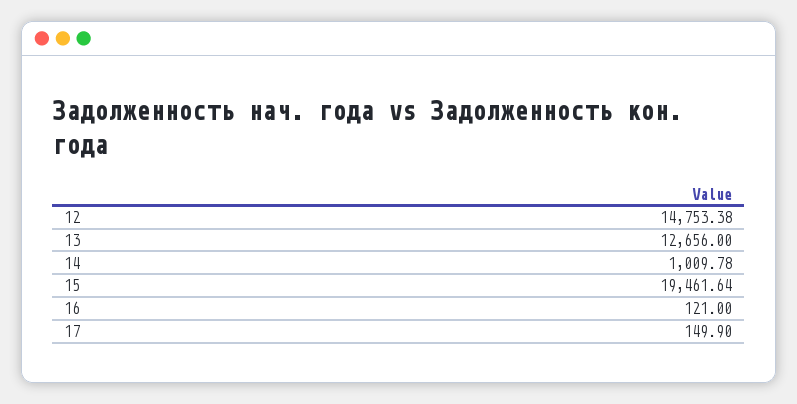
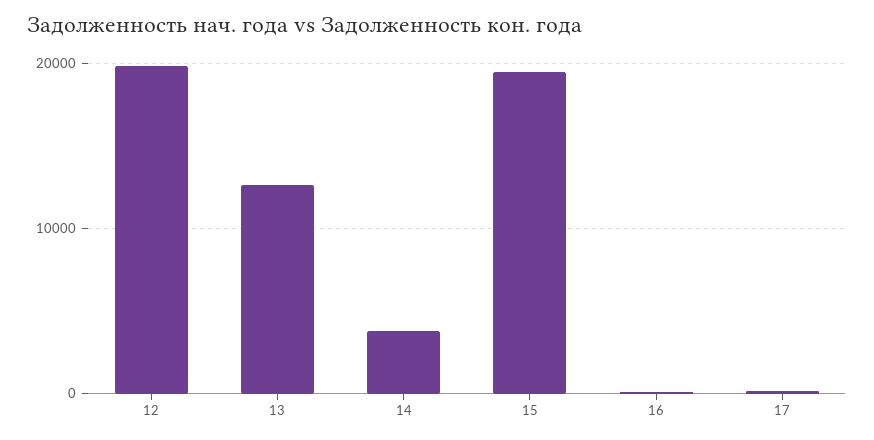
12: 14753.38 -> 20000
14: 1009.78 -> 4000

